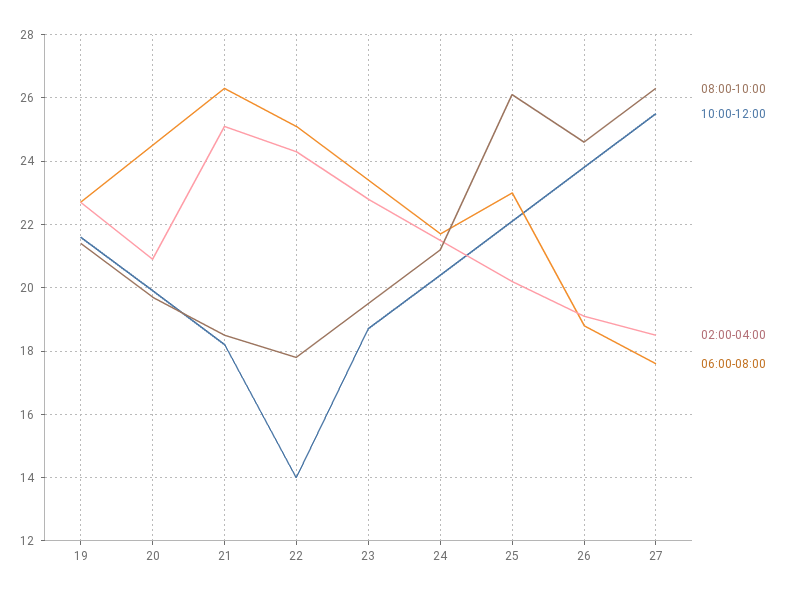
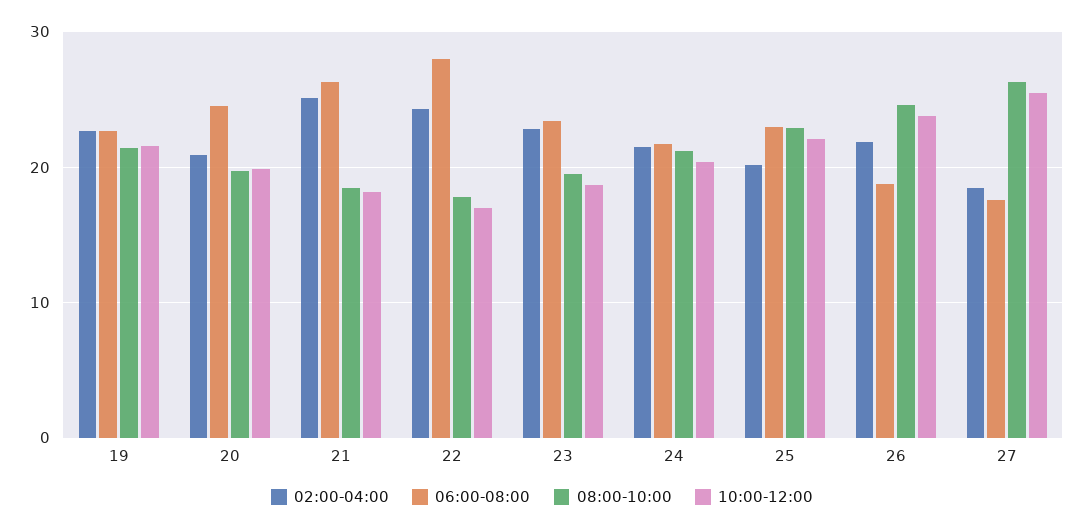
10:00-12:00, 22: 14 -> 17
06:00-08:00, 22: 25 -> 28
08:00-10:00, 25: 26 -> 23
02:00-04:00, 26: 19 -> 22

